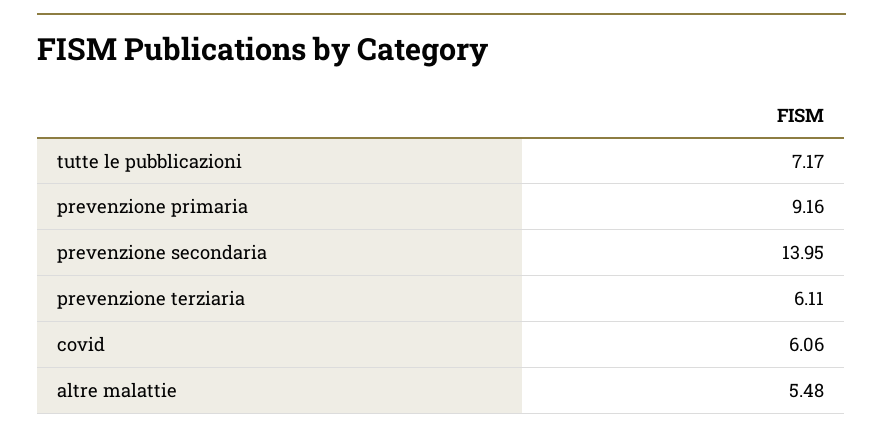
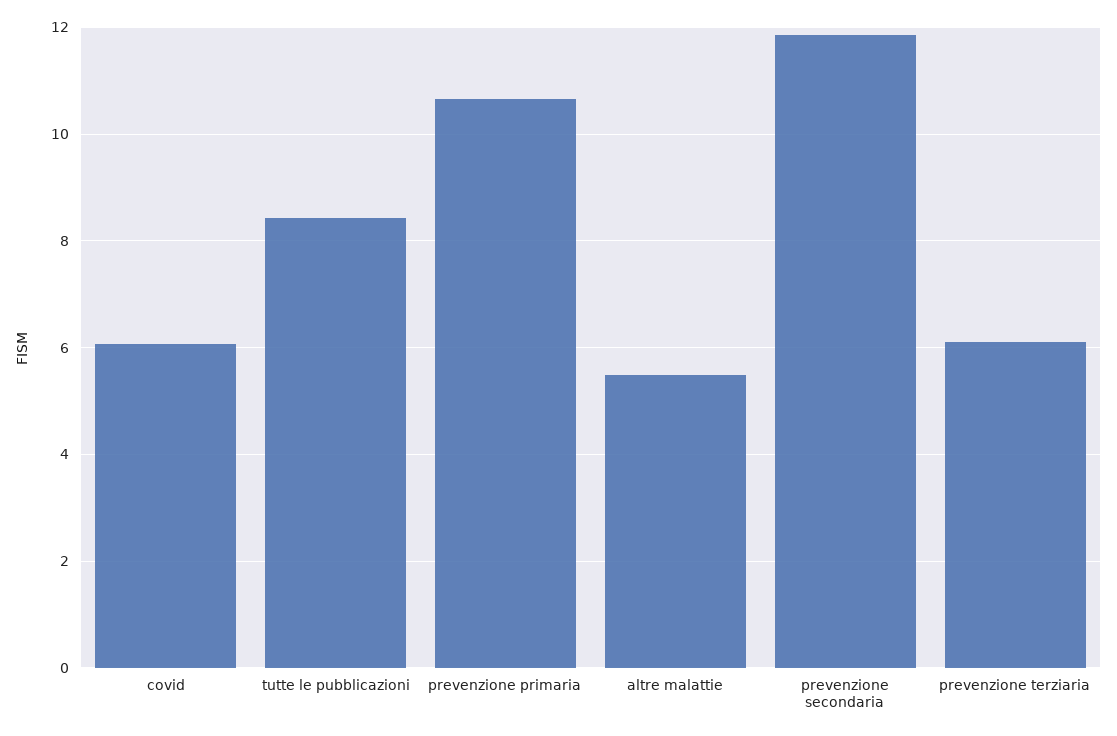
tutte le pubblicazioni: 7.17 -> 8.4
prevenzione primaria: 9.16 -> 10.6
prevenzione secondaria: 13.95 -> 11.8

